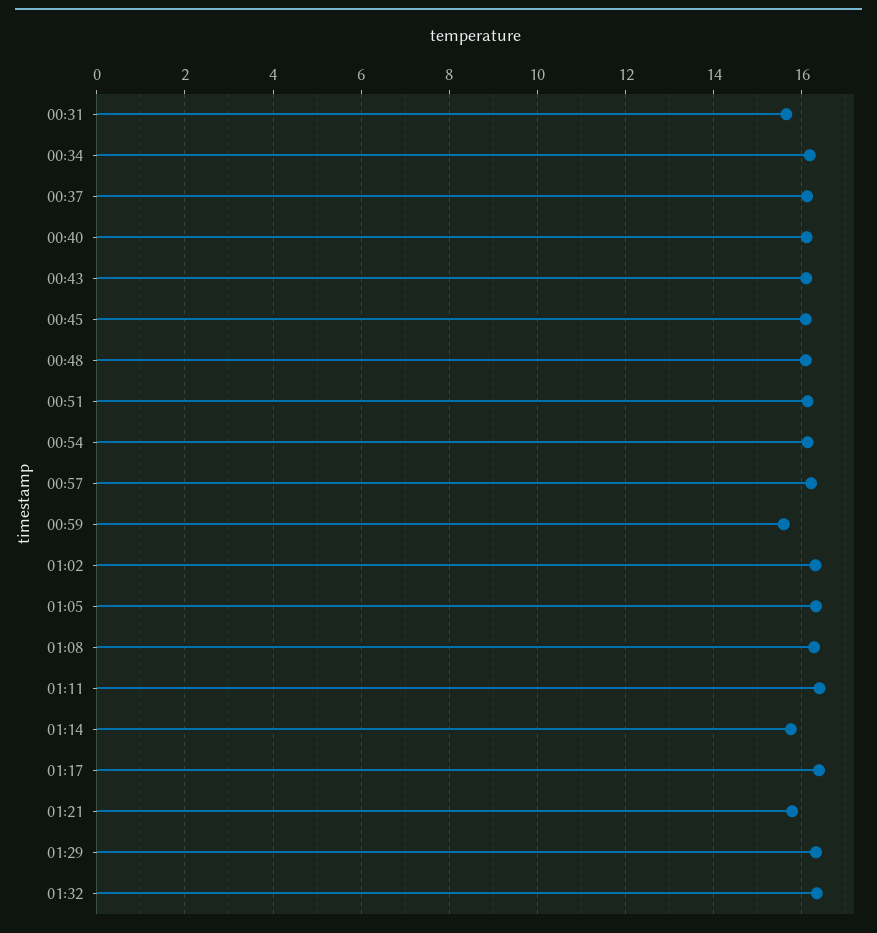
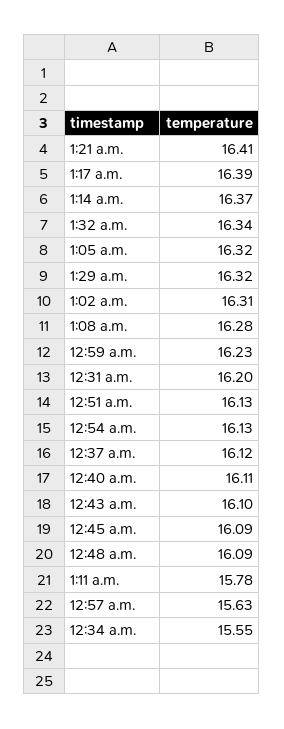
00:31: 15.6 -> 16.2
00:34: 16.2 -> 15.55
00:57: 16.2 -> 15.63
00:59: 15.6 -> 16.23
01:11: 16.4 -> 15.78
01:14: 15.8 -> 16.37
01:21: 15.8 -> 16.41

